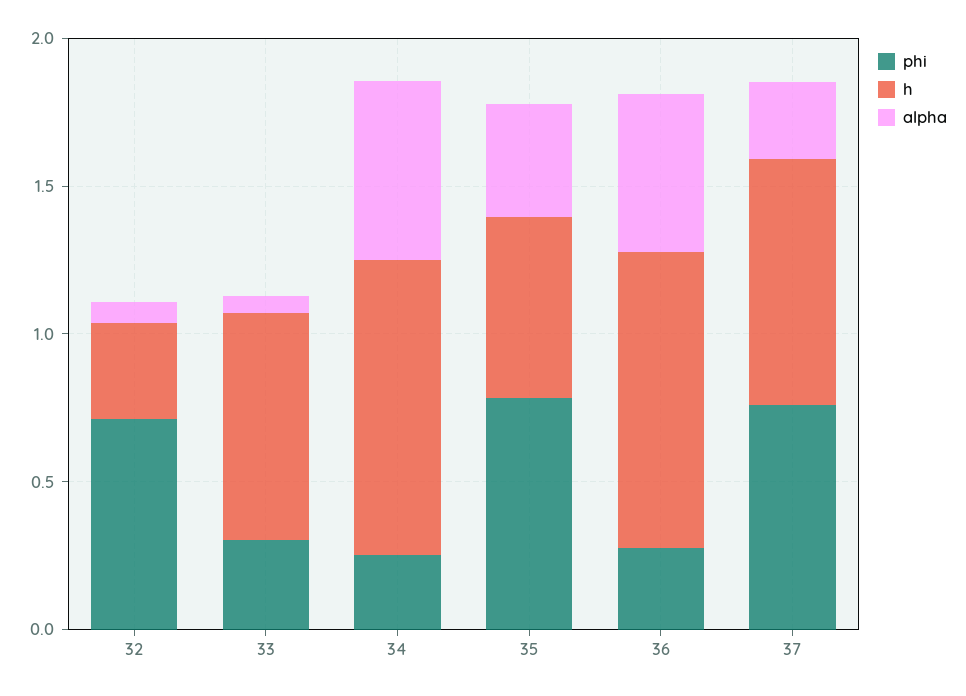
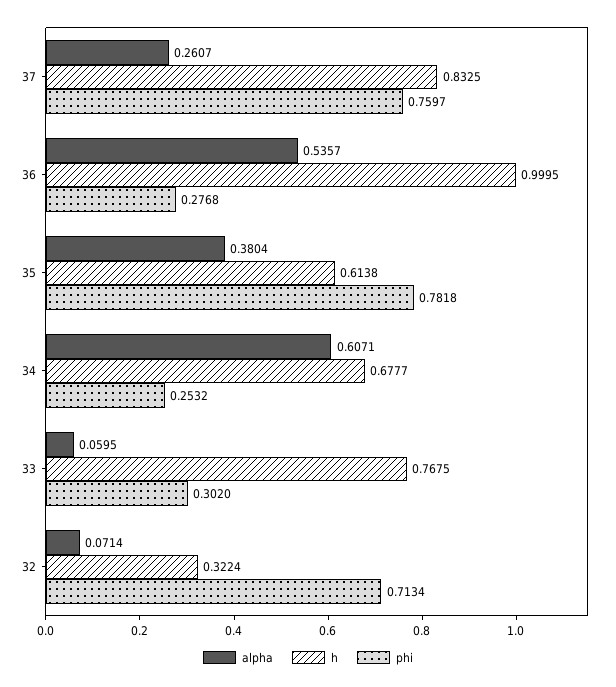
h, 34: 1 -> 0.6777

